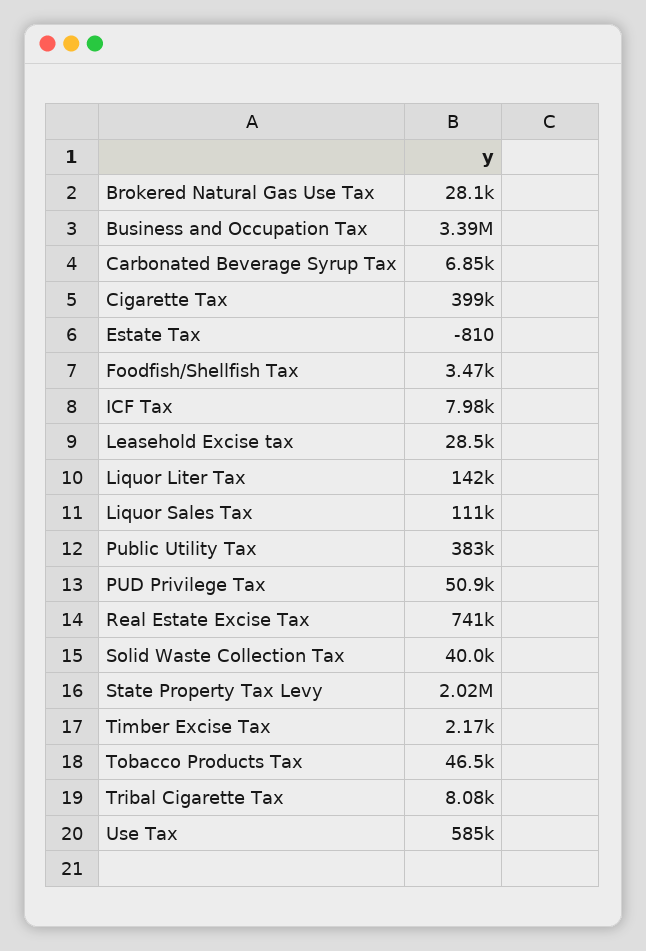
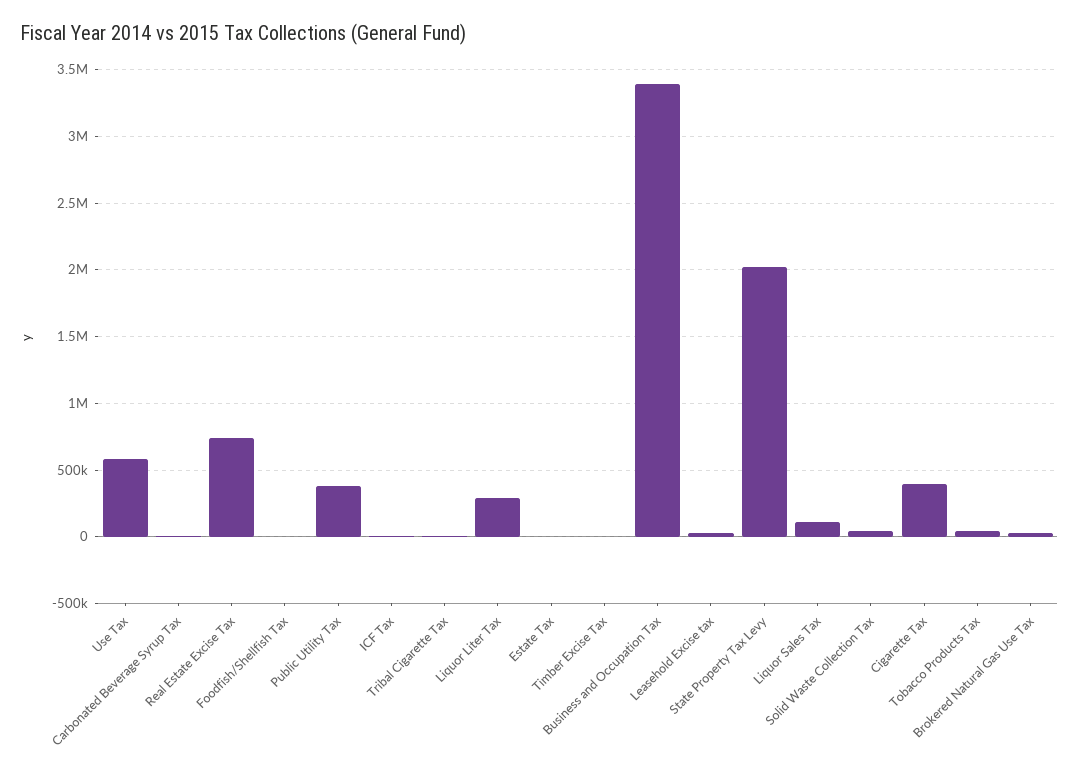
Liquor Liter Tax: 142000 -> 300000
PUD Privilege Tax: 50900 -> none

